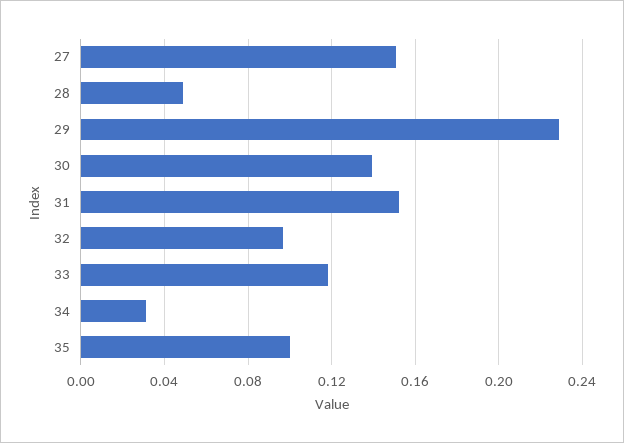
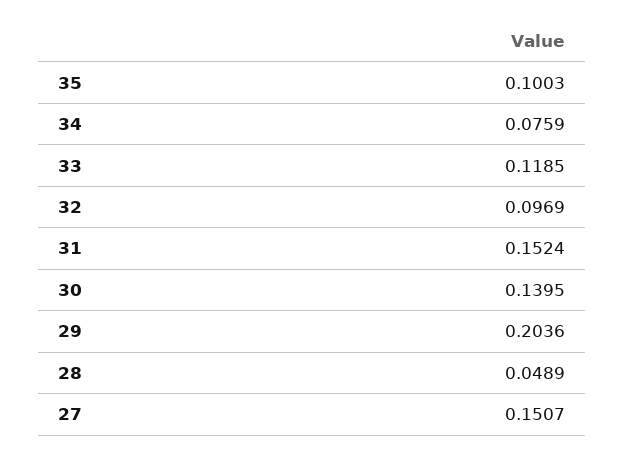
29: 0.23 -> 0.2036
34: 0.03 -> 0.0759

